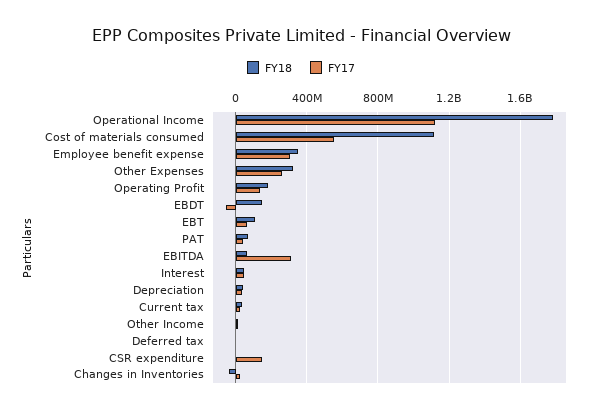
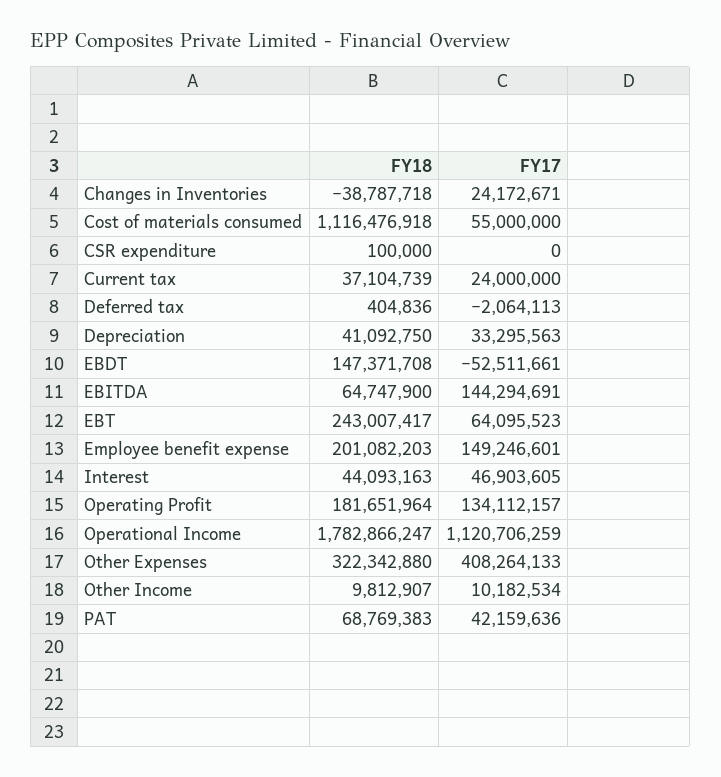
FY17, Cost of materials consumed: 550000000 -> 55000000
FY18, Employee benefit expense: 350000000 -> 201082203
FY17, Employee benefit expense: 300000000 -> 149246601
FY17, Other Expenses: 250000000 -> 408264133
FY18, EBT: 100000000 -> 243007417
FY17, EBITDA: 300000000 -> 144294691
FY17, CSR expenditure: 150000000 -> 0

